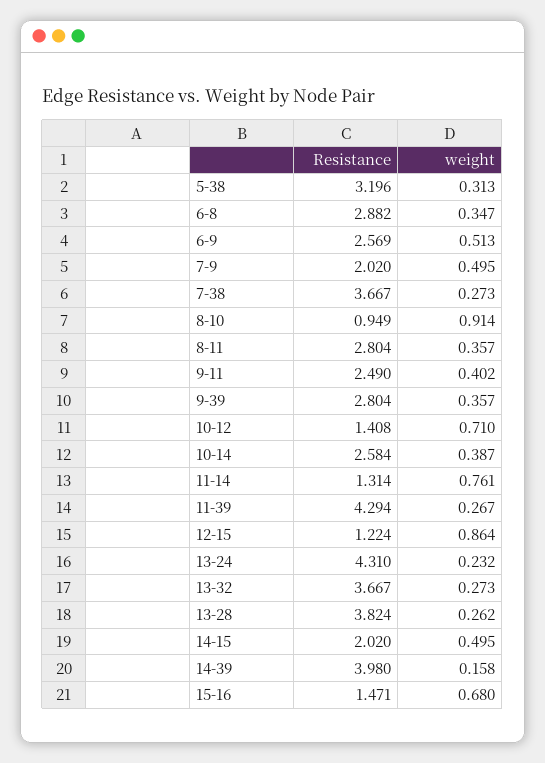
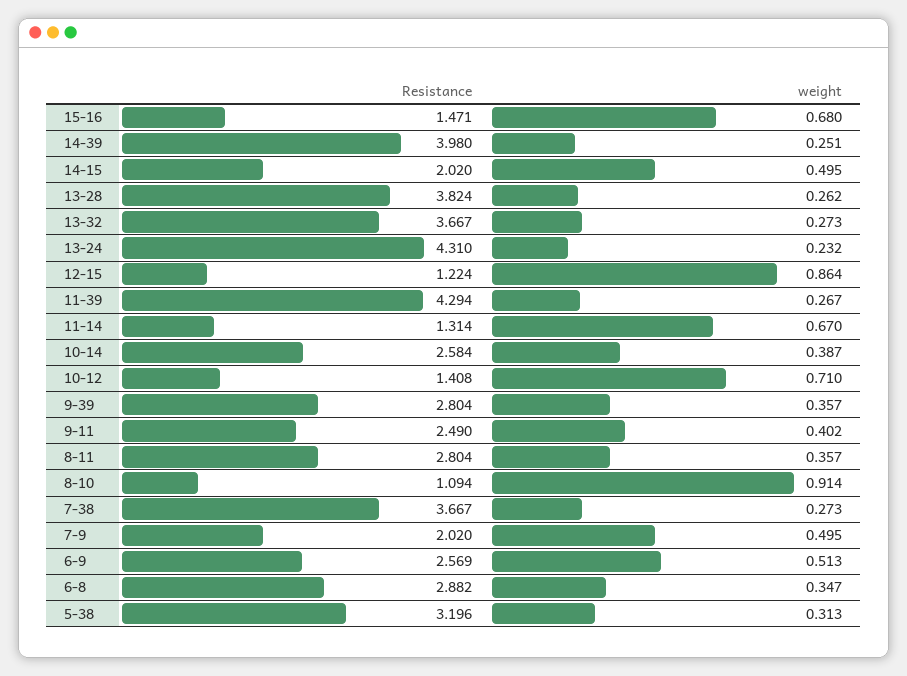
Resistance, 8-10: 0.949 -> 1.094
weight, 11-14: 0.761 -> 0.67
weight, 14-39: 0.158 -> 0.251

